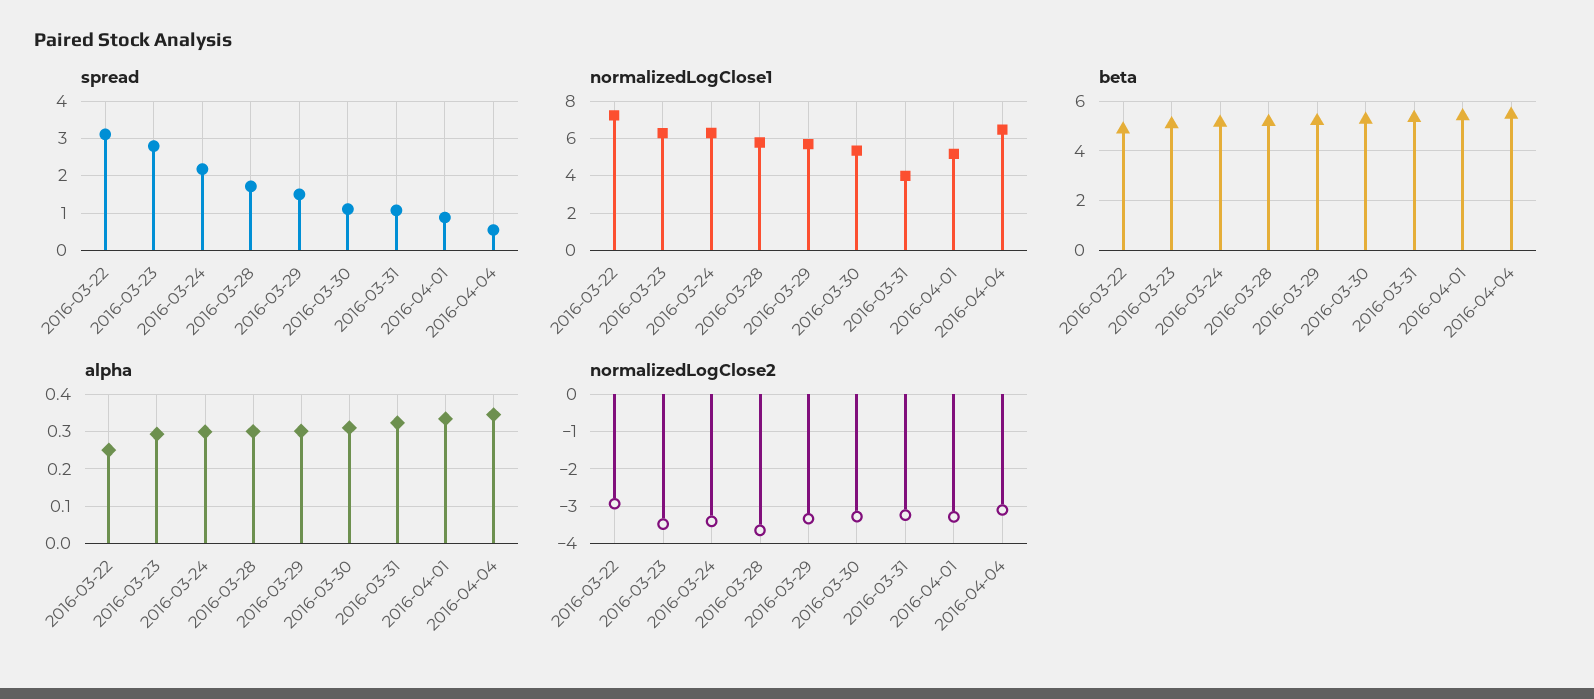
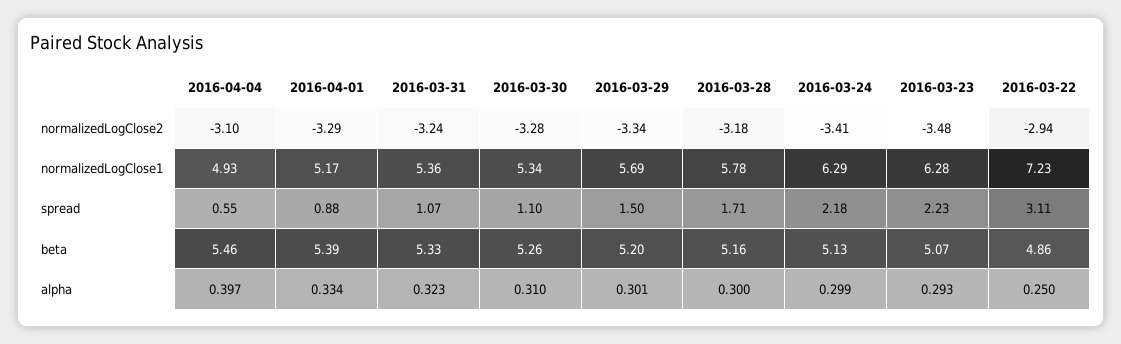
spread, 2016-03-23: 2.8 -> 2.23
normalizedLogClose1, 2016-03-31: 4 -> 5.36
normalizedLogClose1, 2016-04-04: 6.5 -> 4.93
alpha, 2016-04-04: 0.34 -> 0.397
normalizedLogClose2, 2016-03-28: -3.6 -> -3.18

